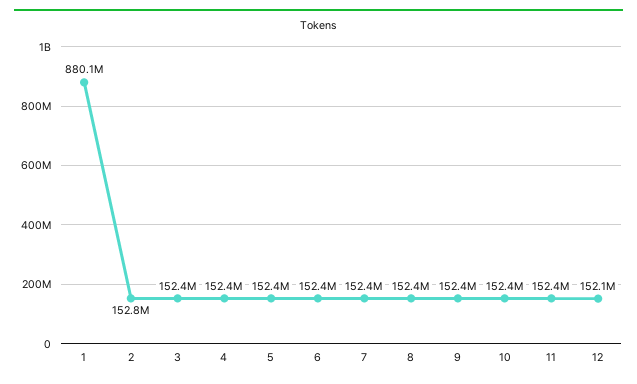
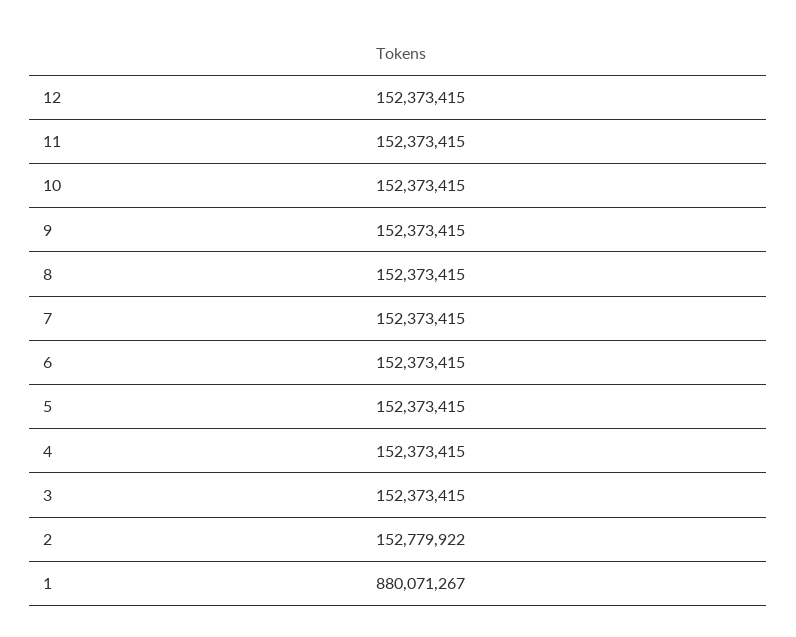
12: 152100000 -> 152373415

